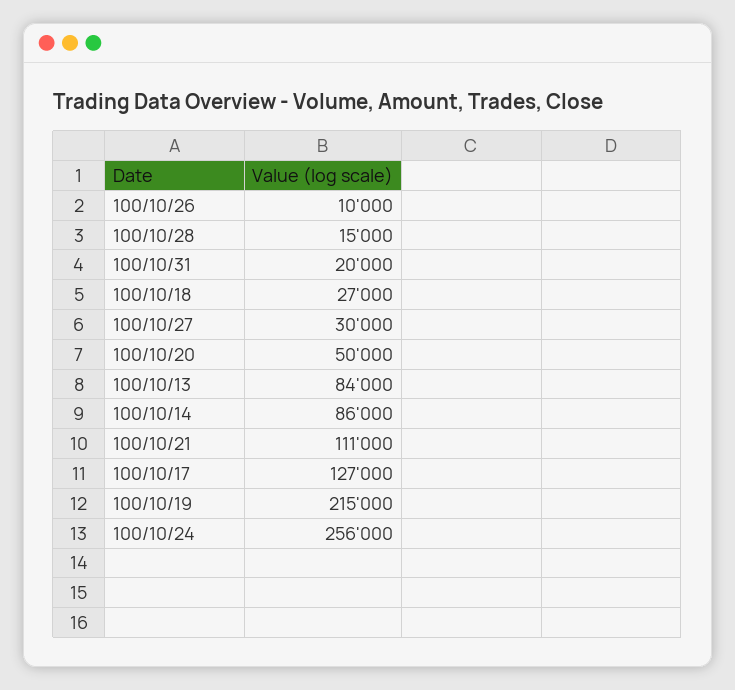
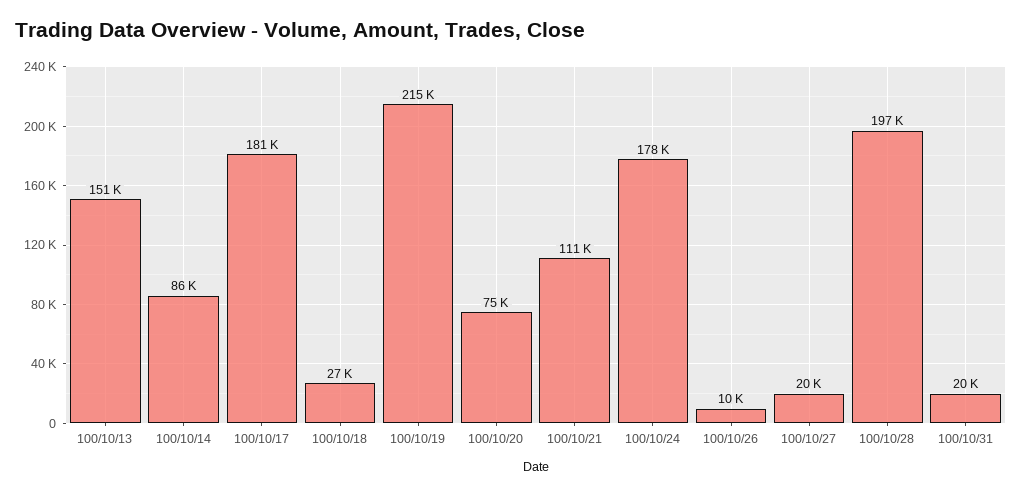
100/10/28: 15000 -> 197000
100/10/27: 30000 -> 20000
100/10/20: 50000 -> 75000
100/10/13: 84000 -> 151000
100/10/17: 127000 -> 181000
100/10/24: 256000 -> 178000

